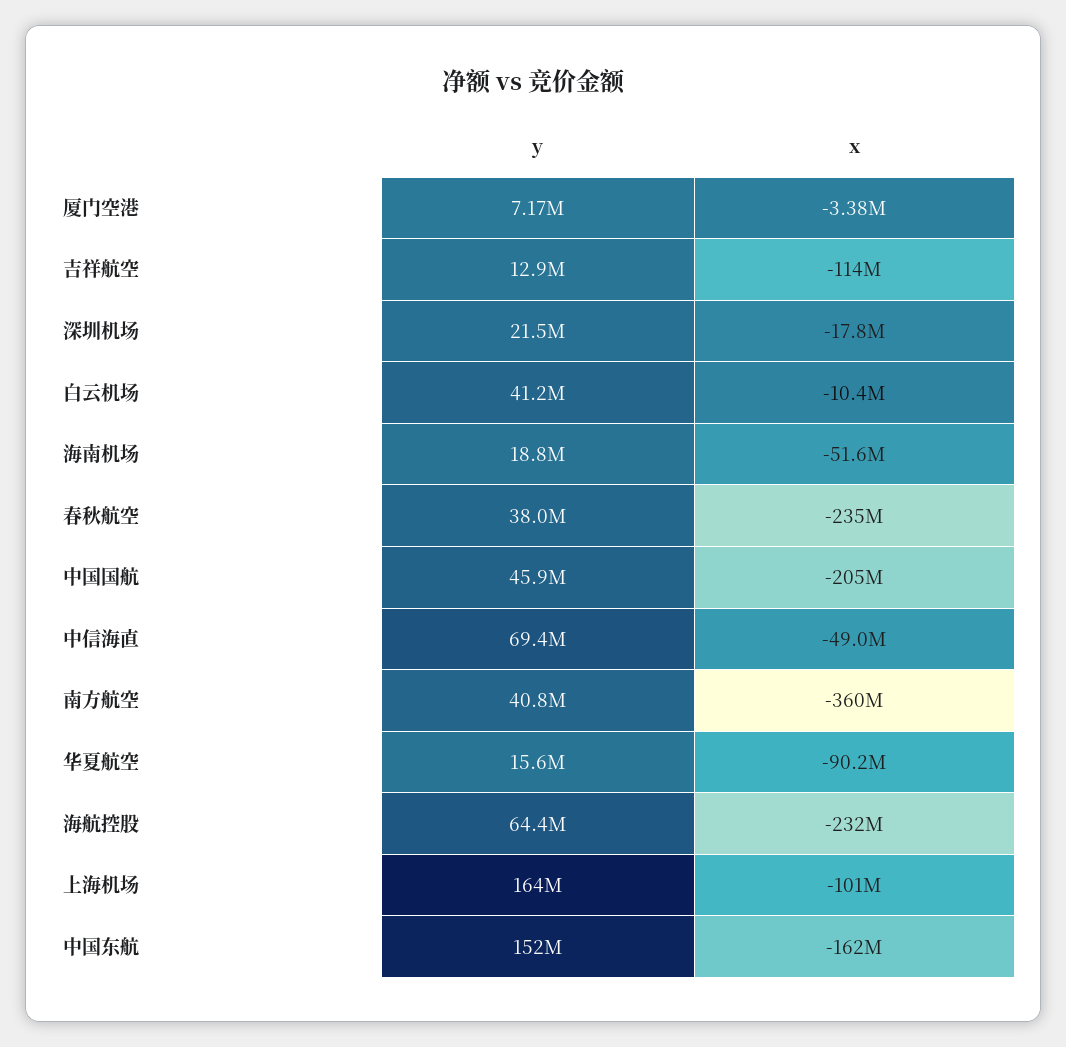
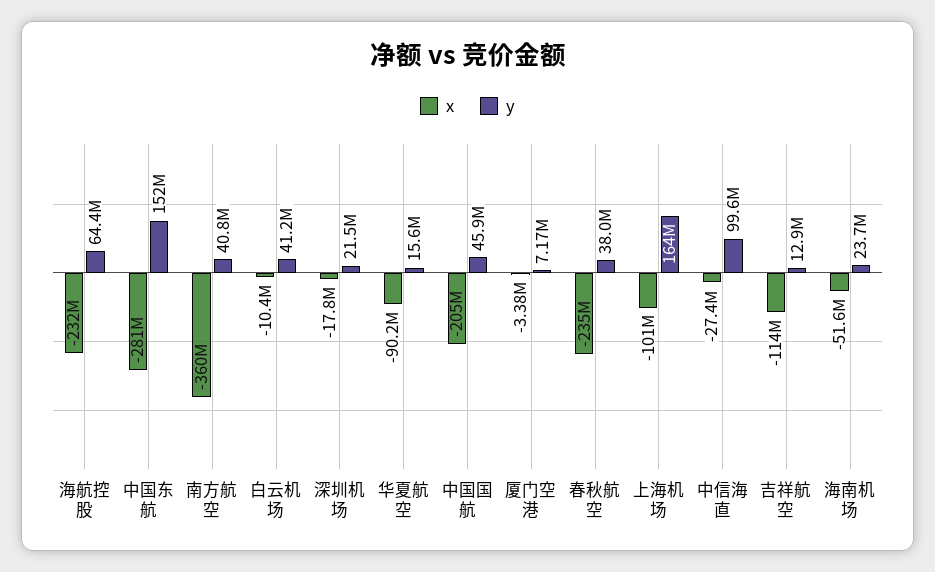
y, 海南机场: 18800000 -> 23700000
y, 中信海直: 69400000 -> 99600000
x, 中信海直: -49000000 -> -27400000
x, 中国东航: -162000000 -> -281000000

